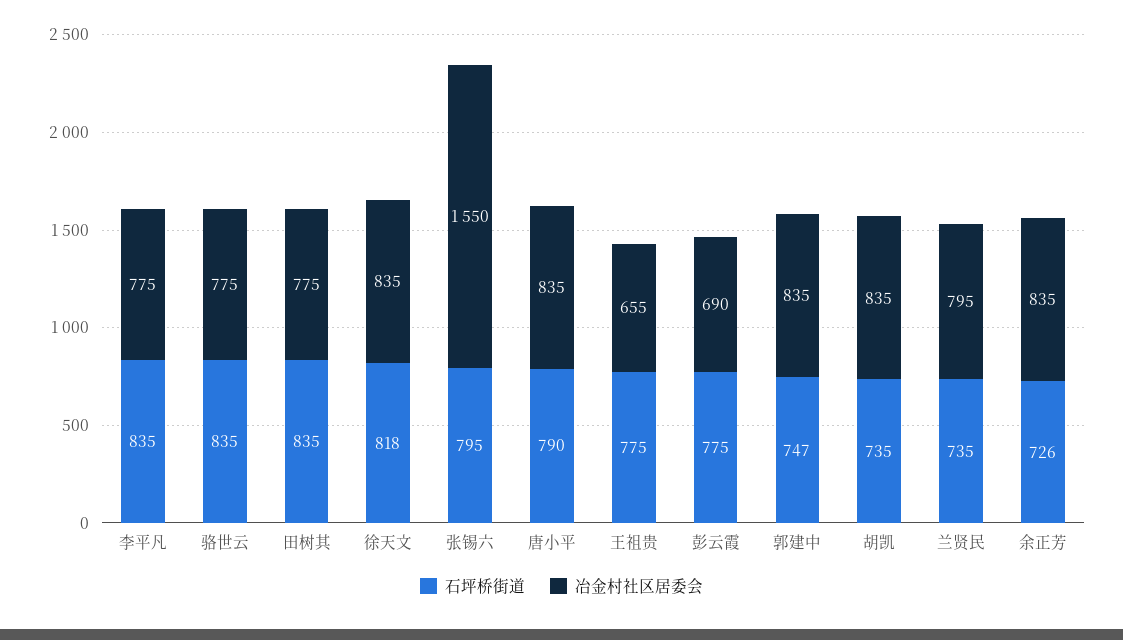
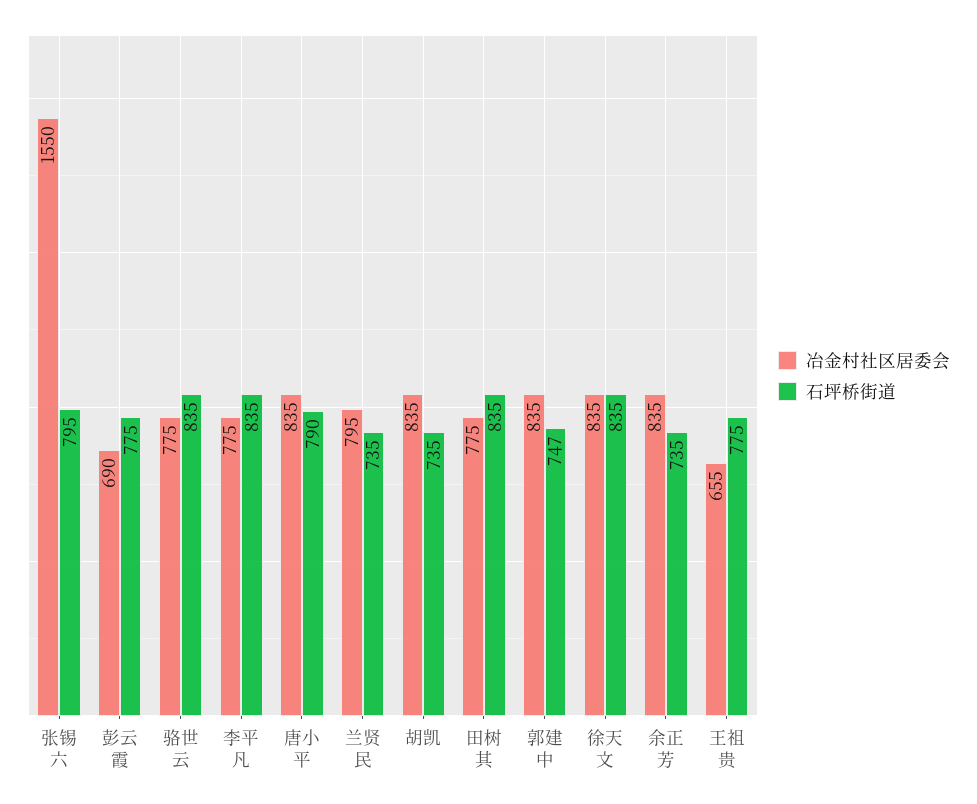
石坪桥街道, 徐天文: 818 -> 835
石坪桥街道, 余正芳: 726 -> 735

